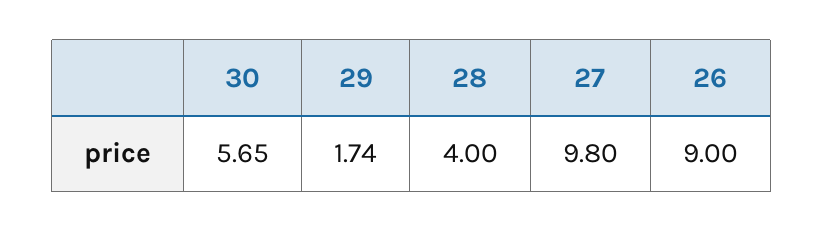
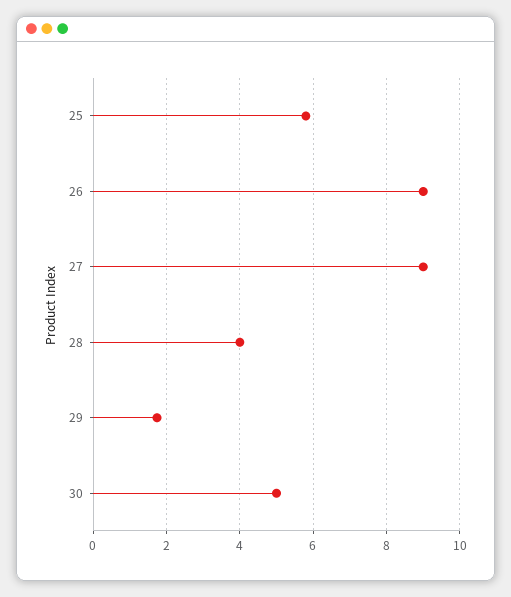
30: 5.65 -> 5
27: 9.8 -> 9
25: none -> 5.8

